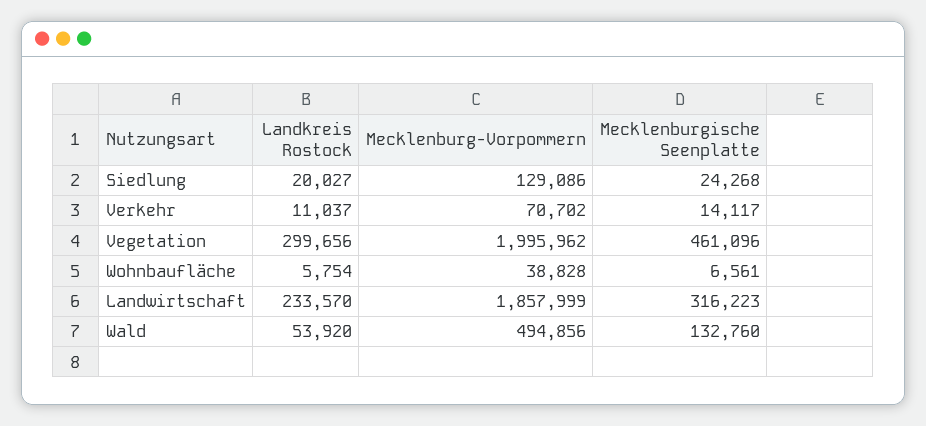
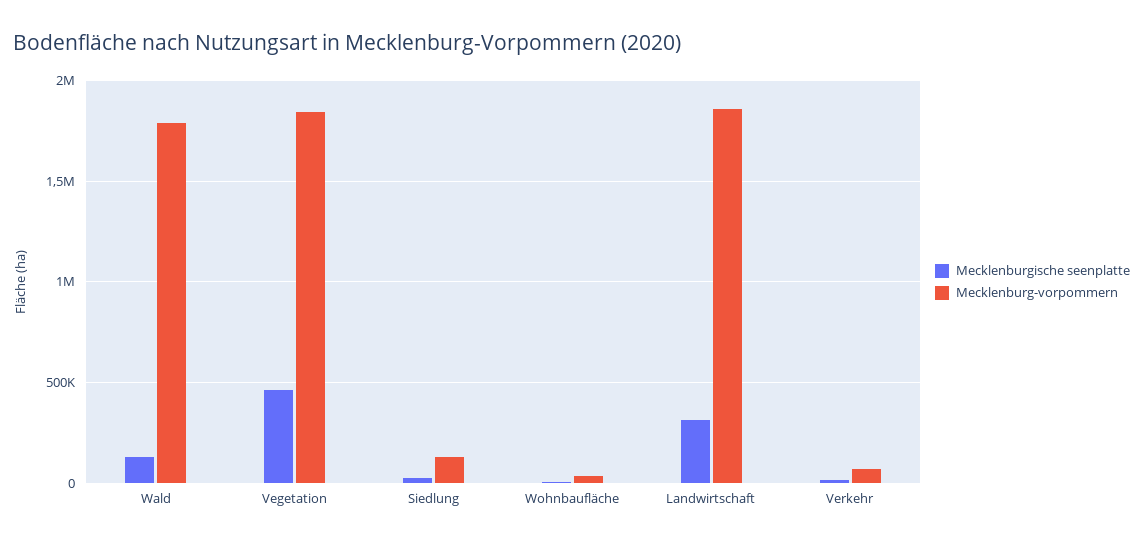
Landkreis Rostock, Siedlung: 20027 -> none
Landkreis Rostock, Verkehr: 11037 -> none
Landkreis Rostock, Vegetation: 299656 -> none
Mecklenburg-Vorpommern, Vegetation: 1995962 -> 1850000
Landkreis Rostock, Wohnbaufläche: 5754 -> none
Landkreis Rostock, Landwirtschaft: 233570 -> none
Landkreis Rostock, Wald: 53920 -> none
Mecklenburg-Vorpommern, Wald: 494856 -> 1800000

